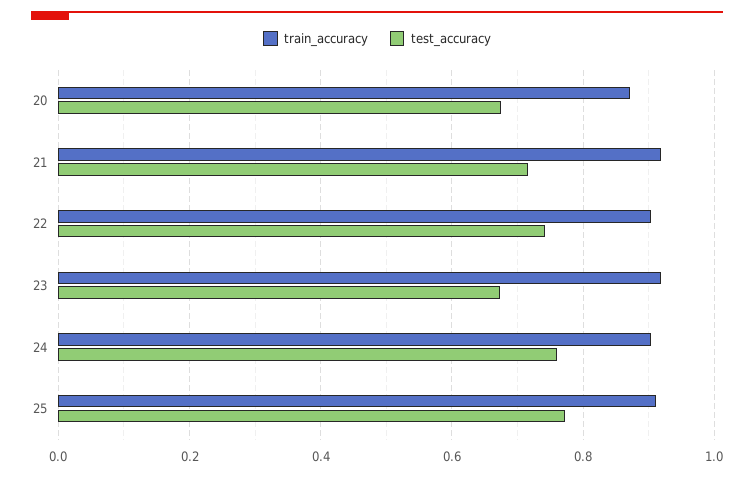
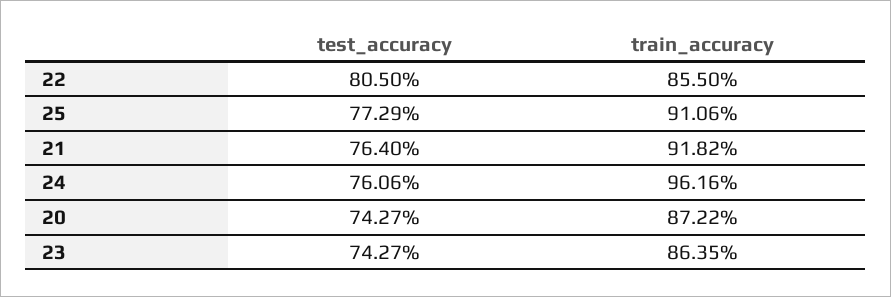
test_accuracy, 20: 0.68 -> 0.7427
test_accuracy, 21: 0.72 -> 0.764
train_accuracy, 22: 0.9 -> 0.855
test_accuracy, 22: 0.74 -> 0.805
train_accuracy, 23: 0.92 -> 0.8635
test_accuracy, 23: 0.68 -> 0.7427
train_accuracy, 24: 0.9 -> 0.9616

